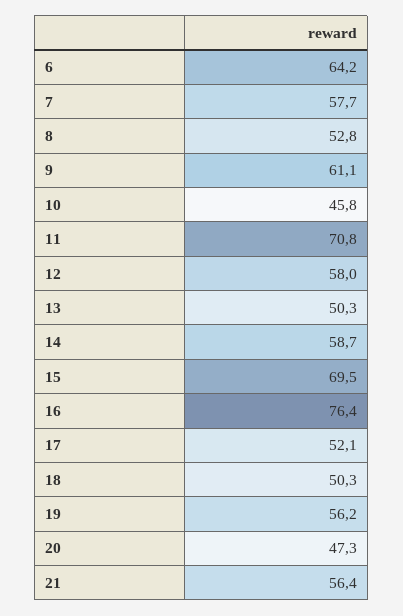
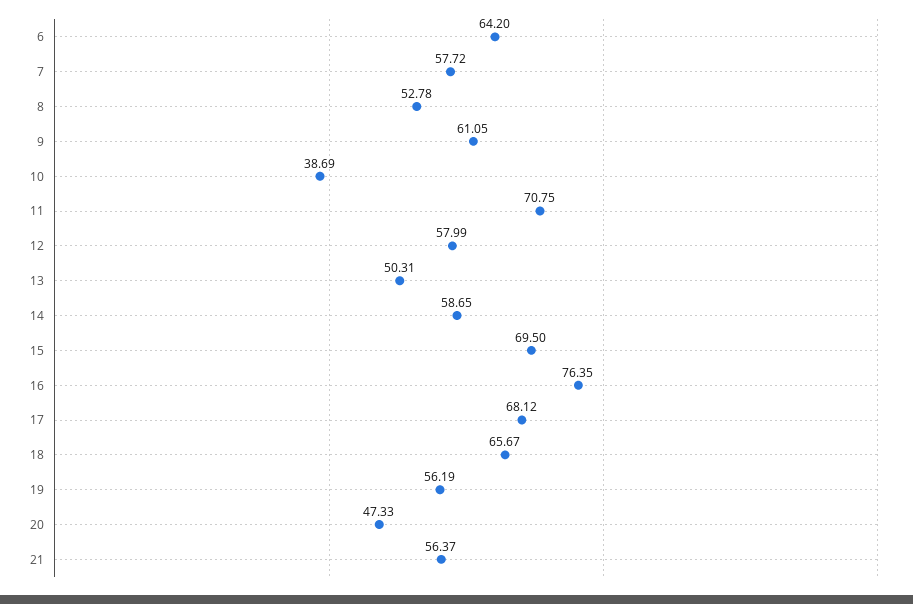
10: 45.8 -> 38.69
17: 52.1 -> 68.12
18: 50.3 -> 65.67

